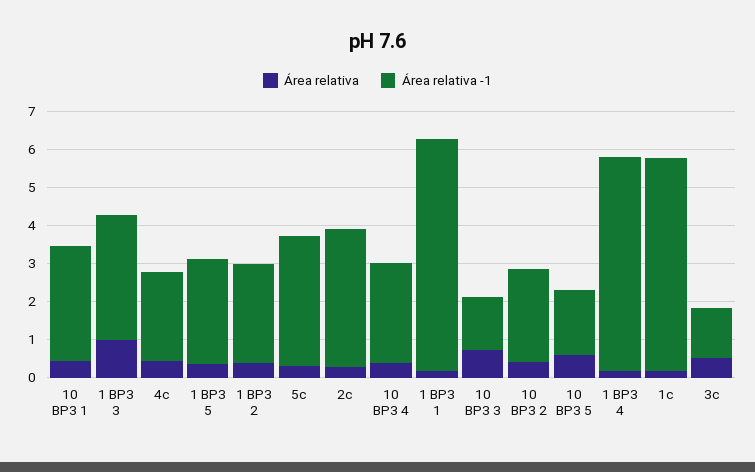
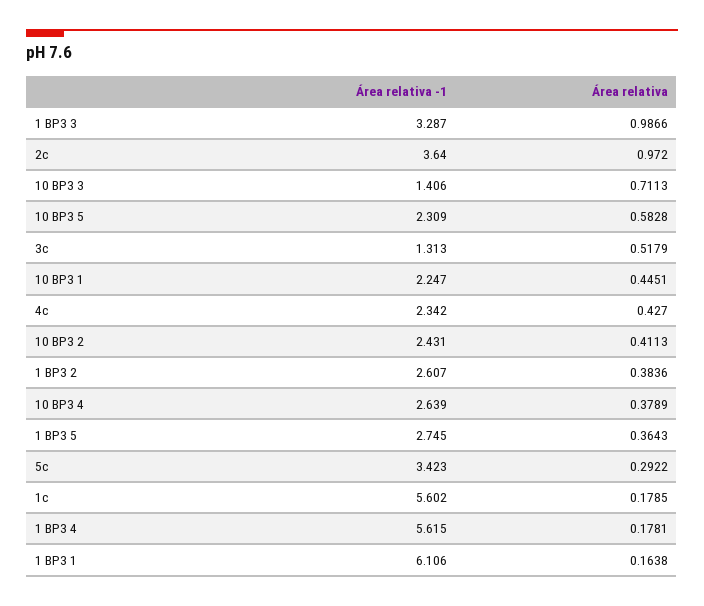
Área relativa -1, 10 BP3 1: 3 -> 2.247
Área relativa, 2c: 0.25 -> 0.972
Área relativa -1, 10 BP3 5: 1.75 -> 2.309

